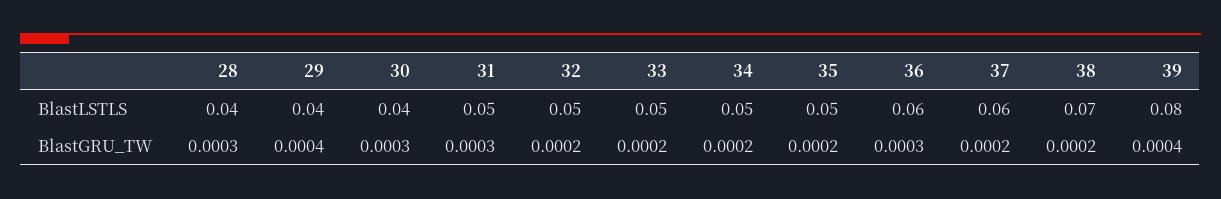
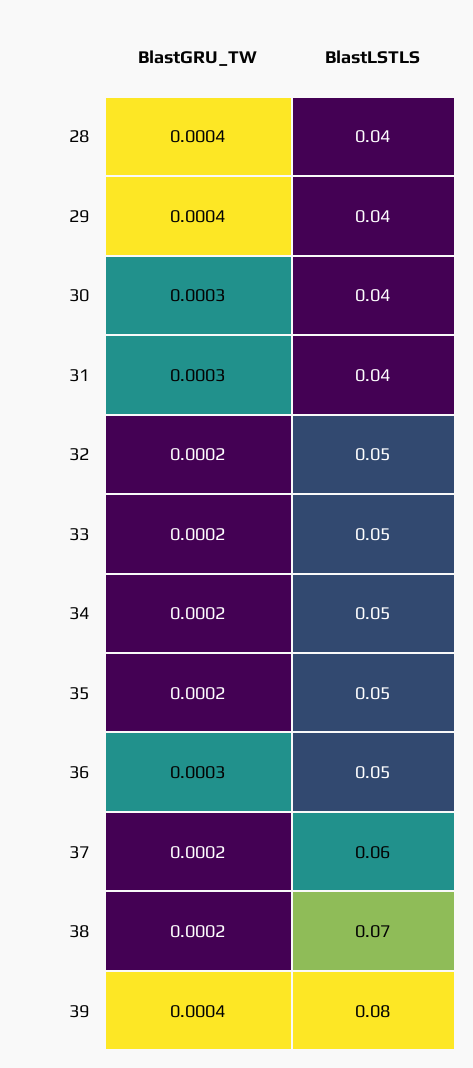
31, BlastLSTLS: 0.05 -> 0.04
36, BlastLSTLS: 0.06 -> 0.05
28, BlastGRU_TW: 0.0003 -> 0.0004

